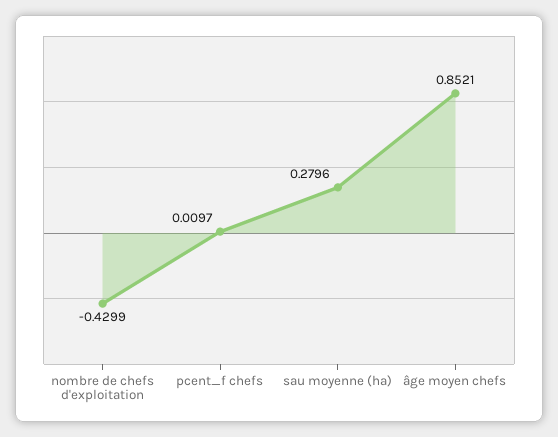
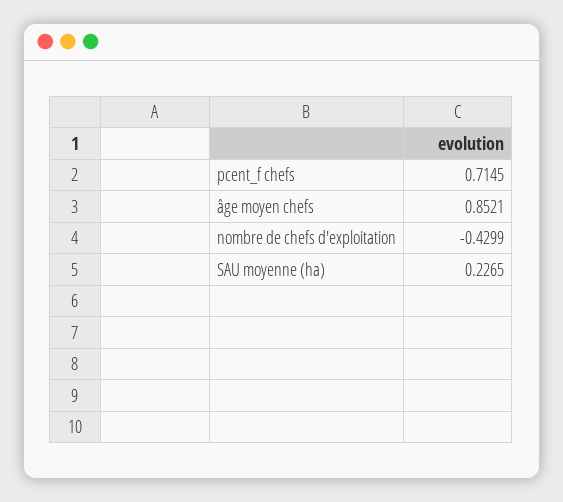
pcent_f chefs: 0.0097 -> 0.7145
sau moyenne (ha): 0.2796 -> 0.2265

